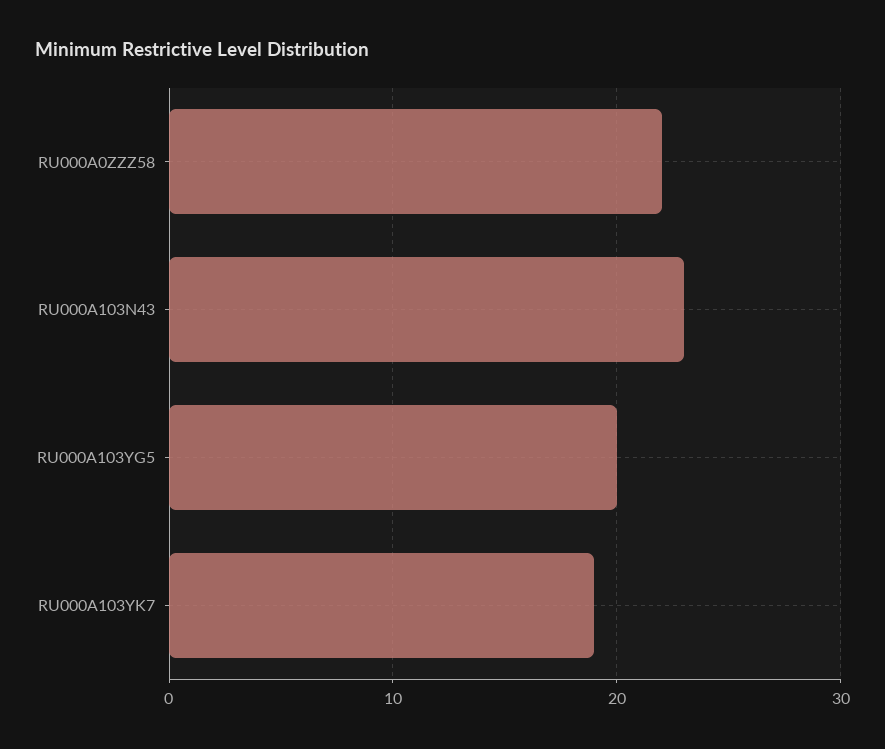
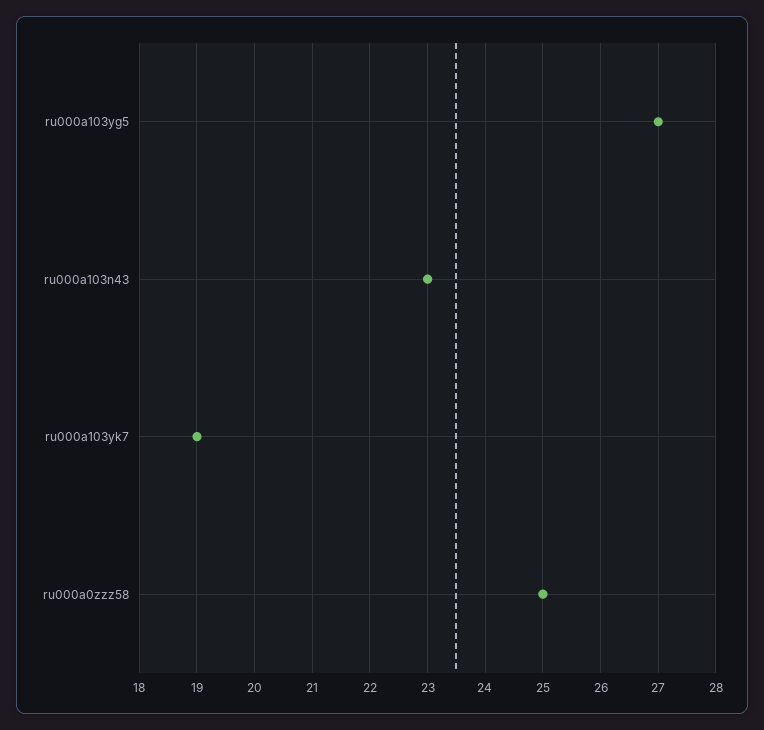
RU000A0ZZZ58: 22 -> 25
RU000A103YG5: 20 -> 27

